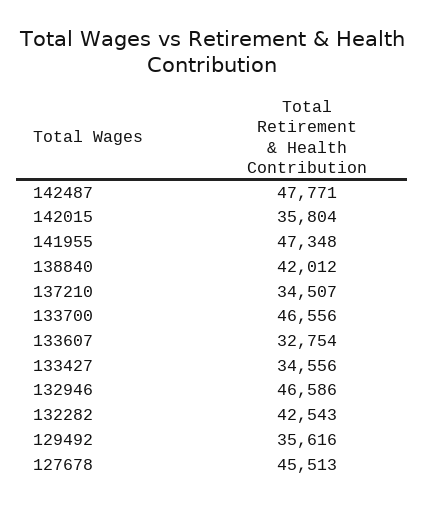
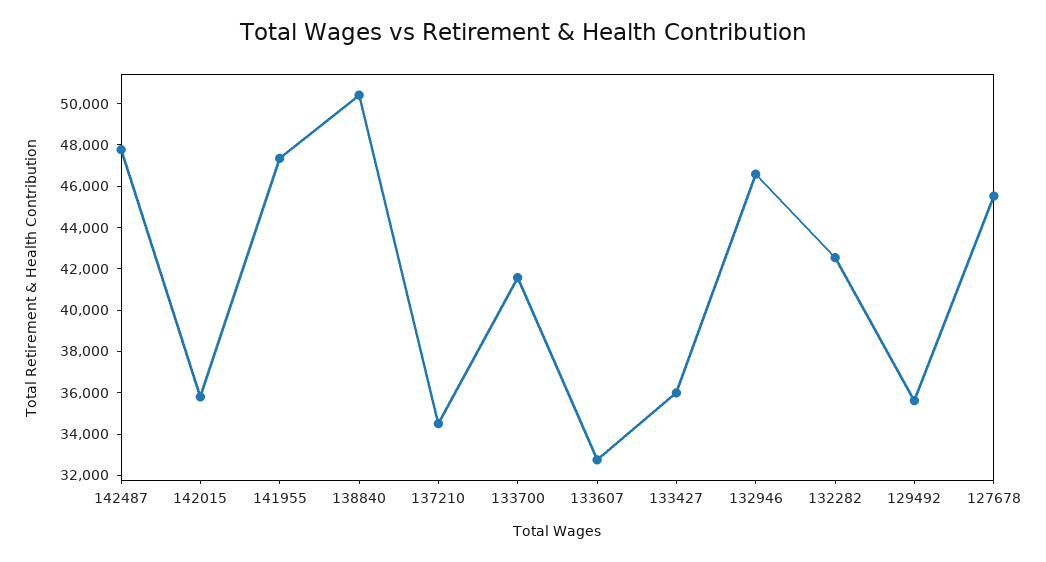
138840: 42012 -> 50500
133700: 46556 -> 41500
133427: 34556 -> 36000

